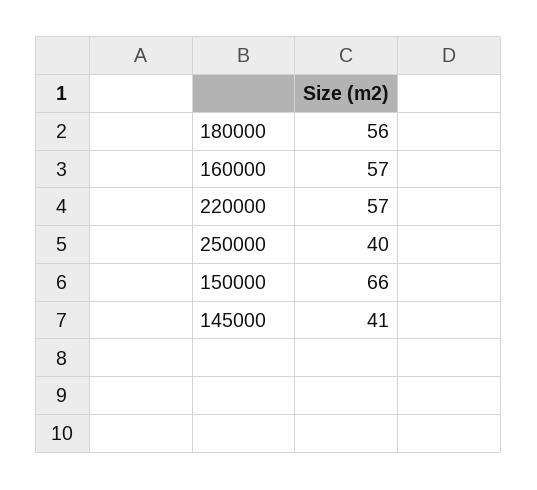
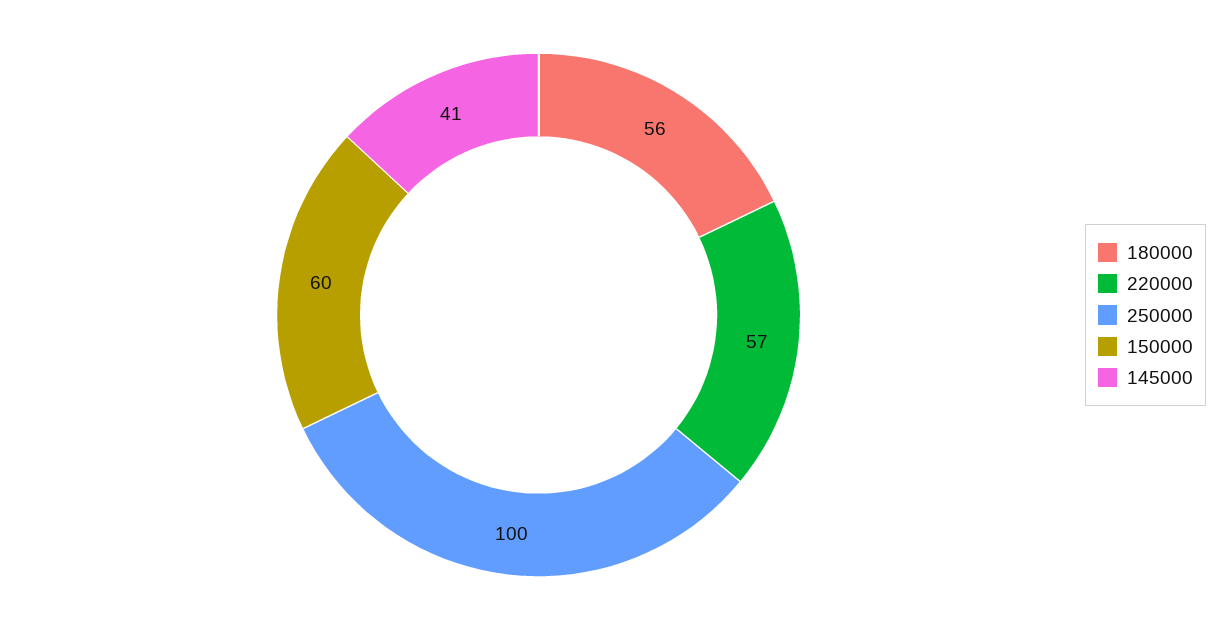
160000: 57 -> none
250000: 40 -> 100
150000: 66 -> 60

